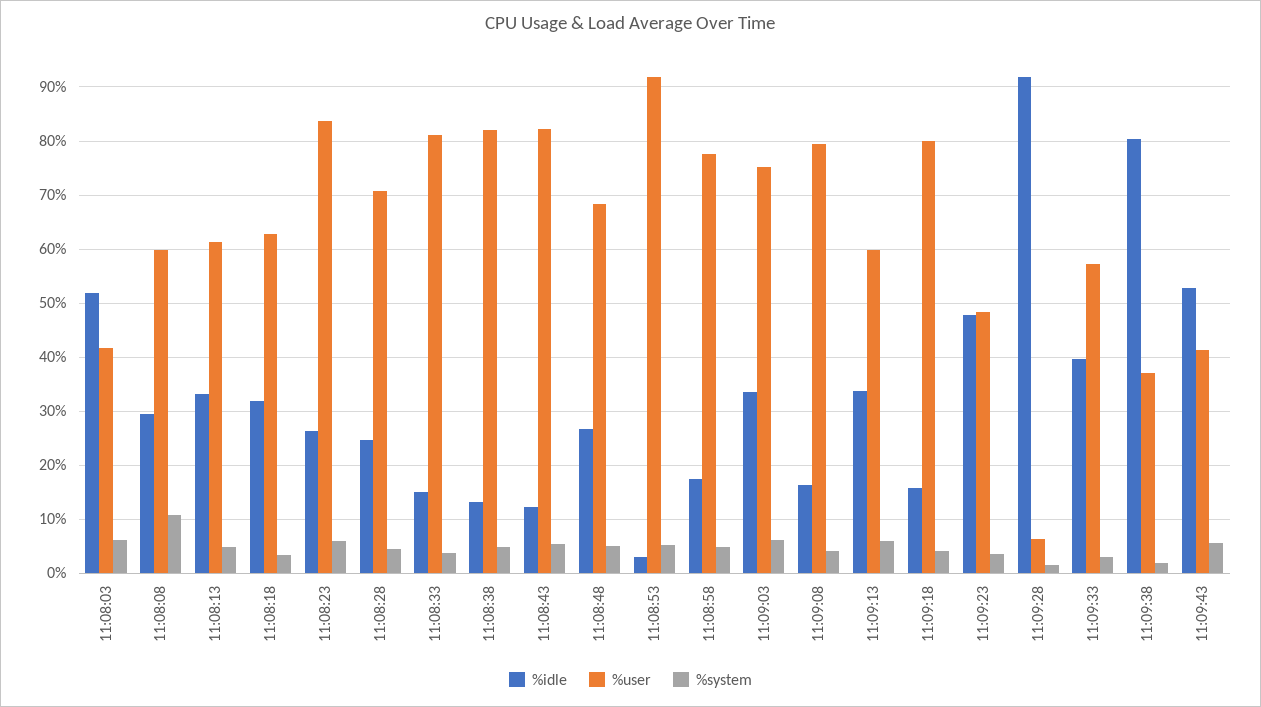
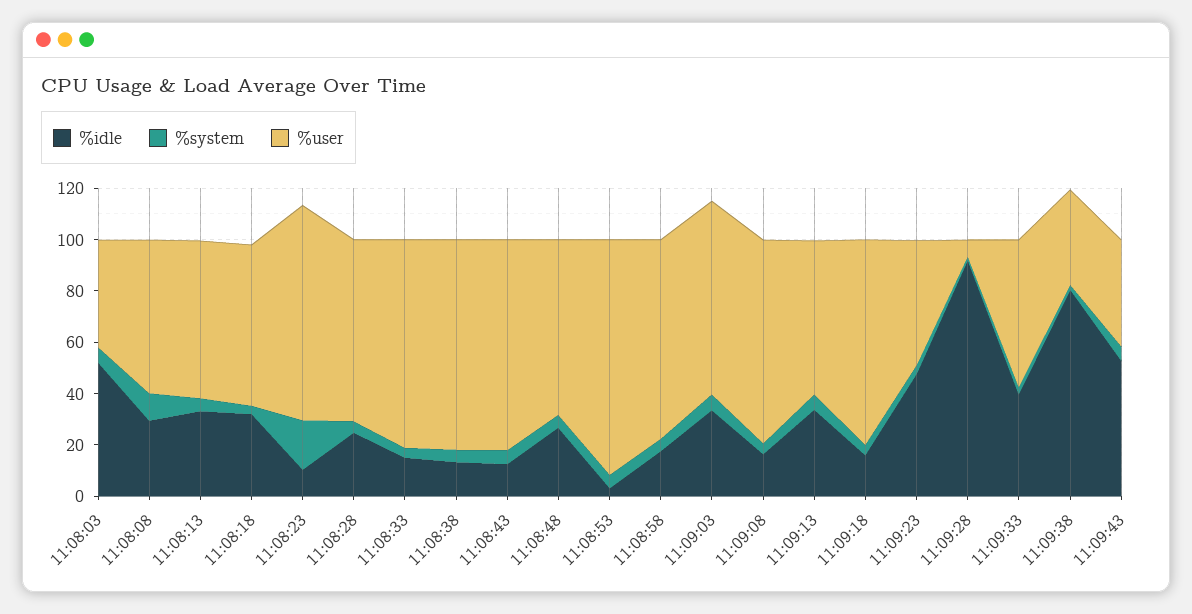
%idle, 11:08:23: 26 -> 10
%system, 11:08:23: 6 -> 20

